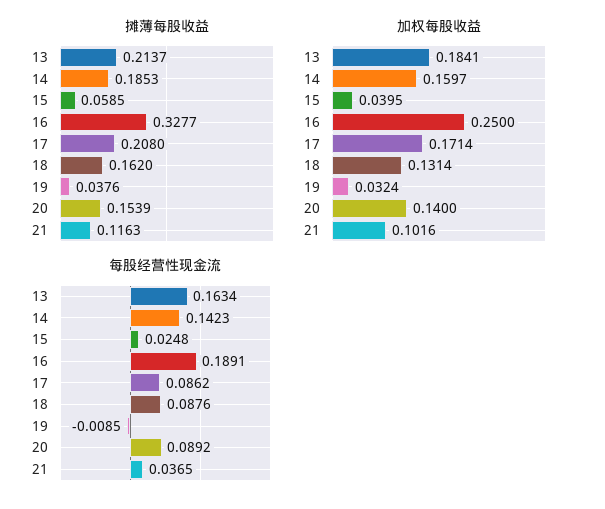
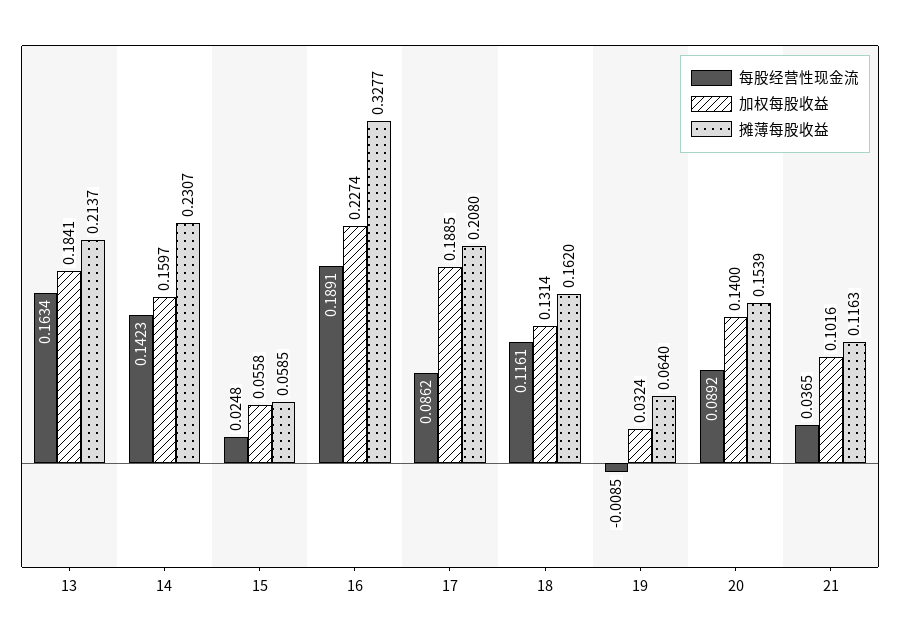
摊薄每股收益, 14: 0.1853 -> 0.2307
摊薄每股收益, 19: 0.0376 -> 0.064
加权每股收益, 15: 0.0395 -> 0.0558
加权每股收益, 16: 0.25 -> 0.2274
加权每股收益, 17: 0.1714 -> 0.1885
每股经营性现金流, 18: 0.0876 -> 0.1161

